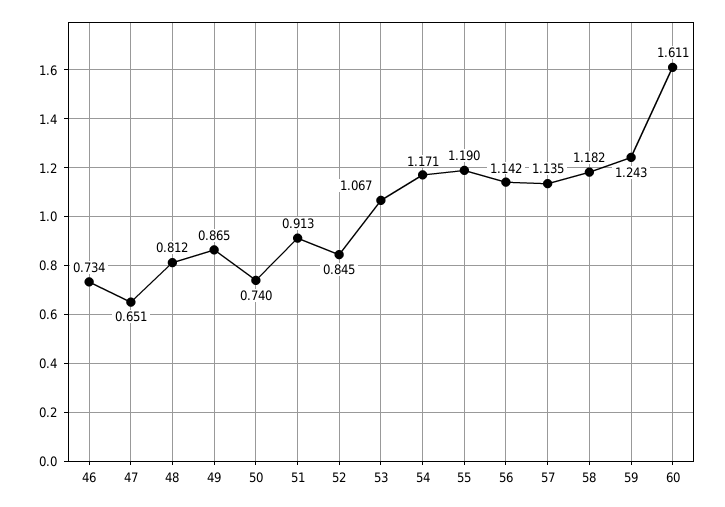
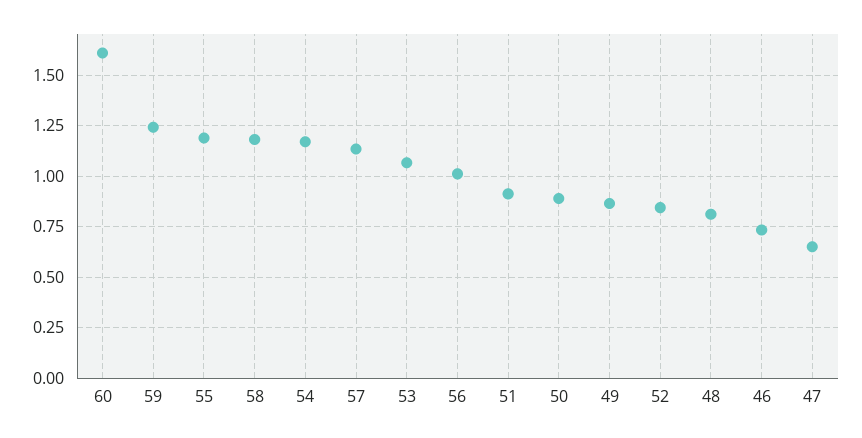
50: 0.74 -> 0.9
56: 1.142 -> 1

